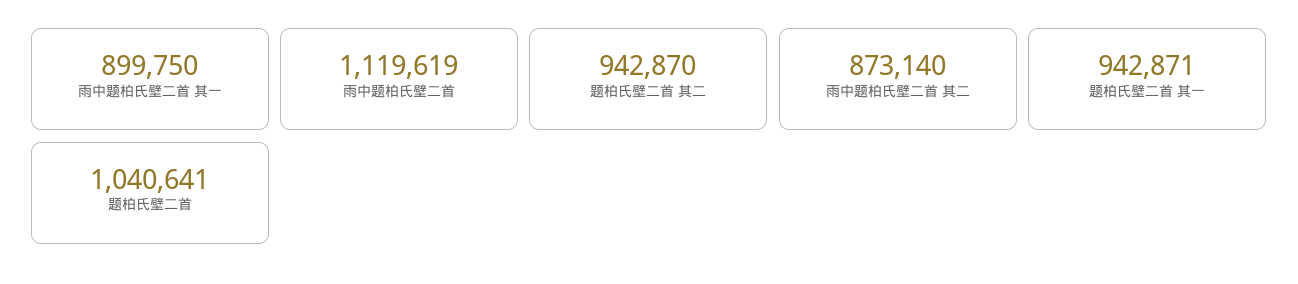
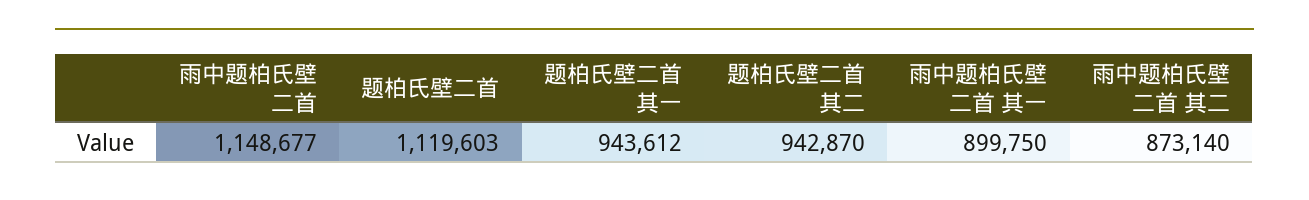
雨中题柏氏壁二首: 1119619 -> 1148677
题柏氏壁二首 其一: 942871 -> 943612
题柏氏壁二首: 1040641 -> 1119603

